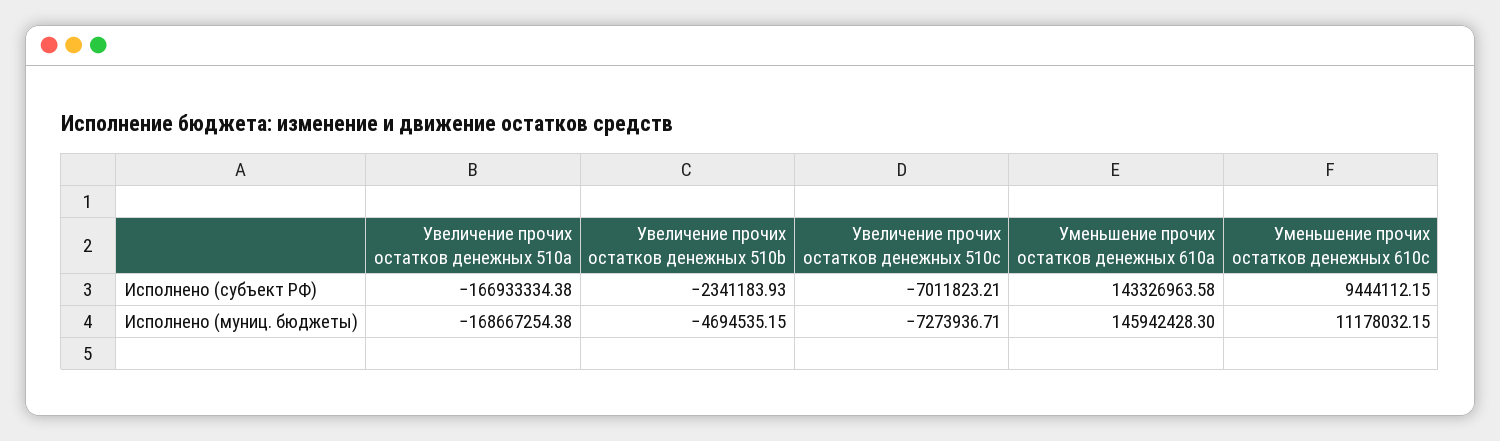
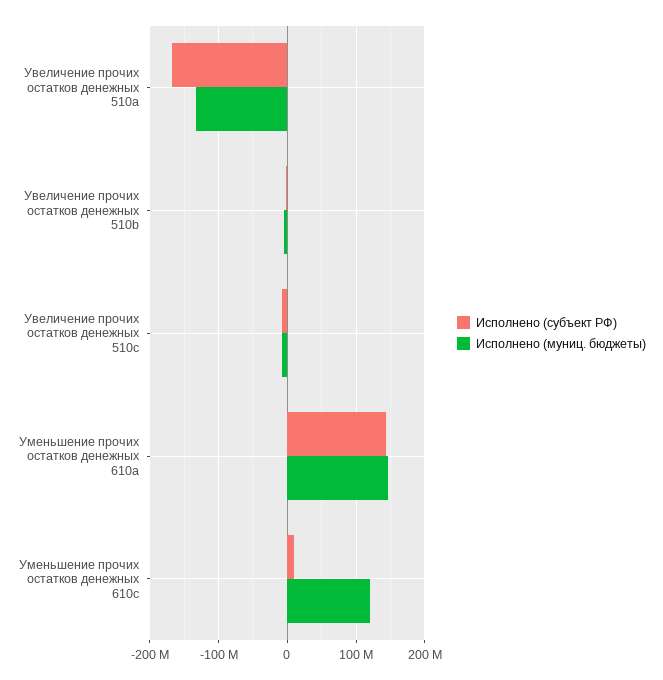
Исполнено (муниц. бюджеты), Увеличение прочих остатков денежных 510a: -168667254.38 -> -130000000
Исполнено (муниц. бюджеты), Уменьшение прочих остатков денежных 610c: 11178032.15 -> 120000000

